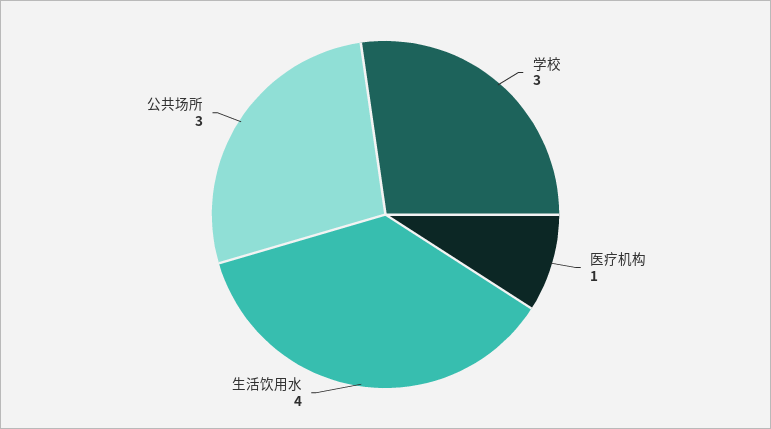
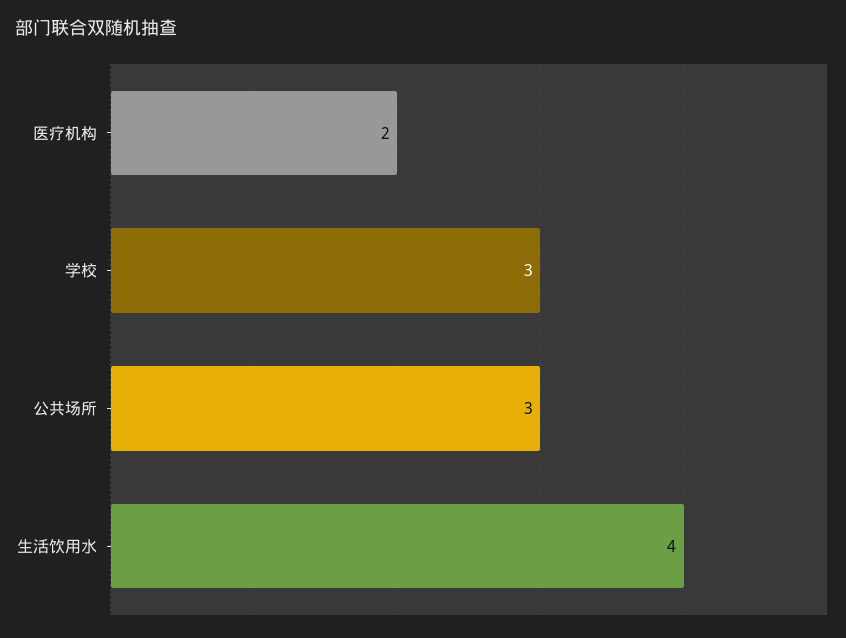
医疗机构: 1 -> 2

